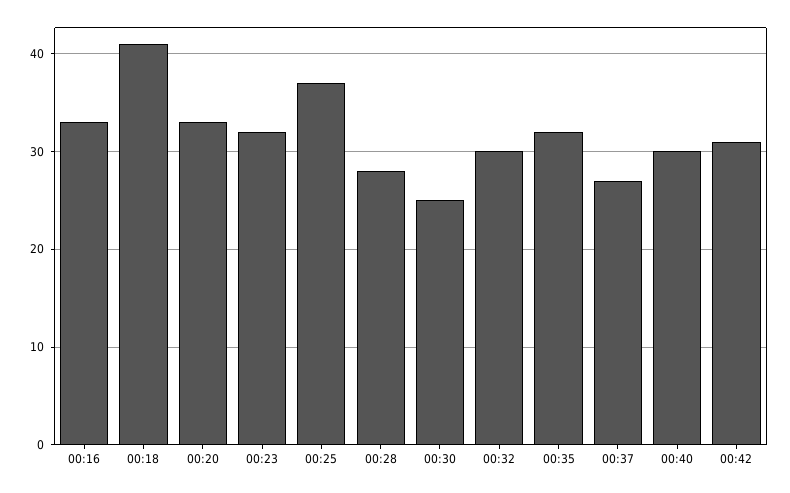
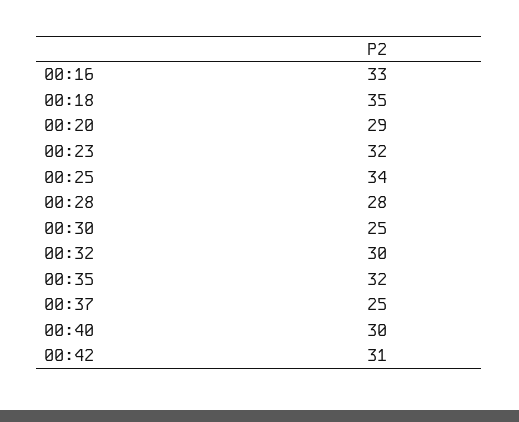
00:18: 41 -> 35
00:20: 33 -> 29
00:25: 37 -> 34
00:37: 27 -> 25

